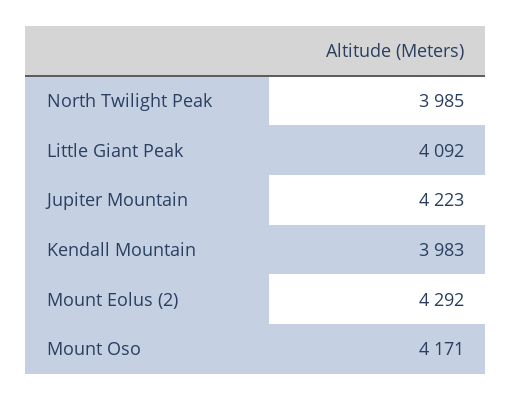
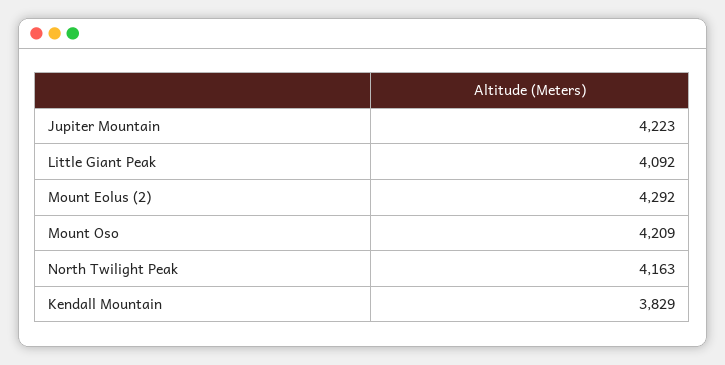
North Twilight Peak: 3985 -> 4163
Kendall Mountain: 3983 -> 3829
Mount Oso: 4171 -> 4209

